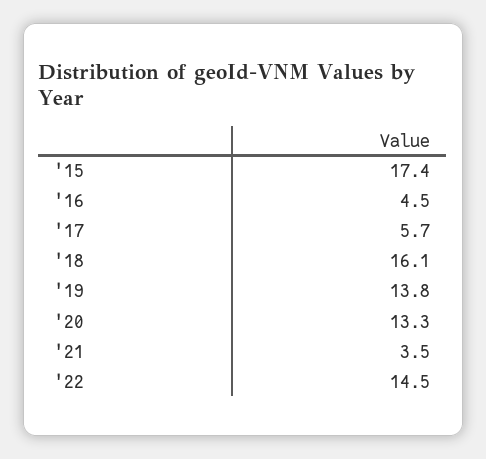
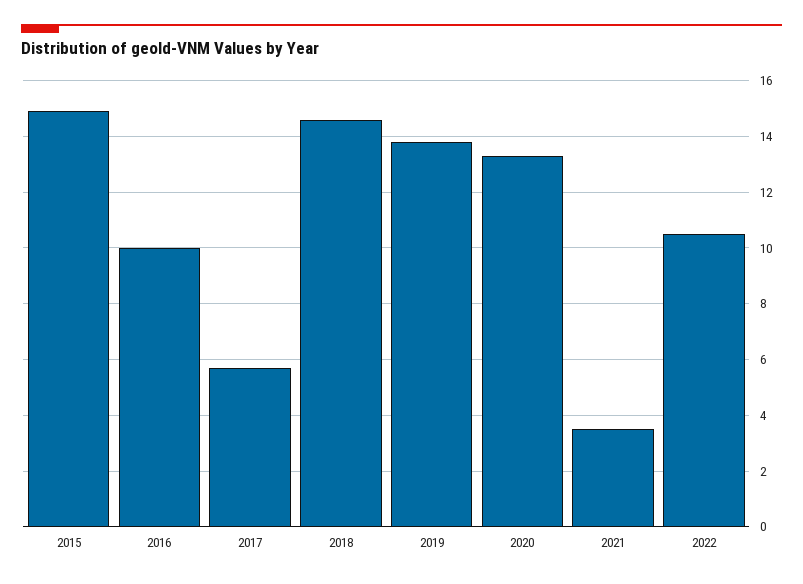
'15: 17.4 -> 15
'16: 4.5 -> 10
'18: 16.1 -> 14.5
'22: 14.5 -> 10.5

